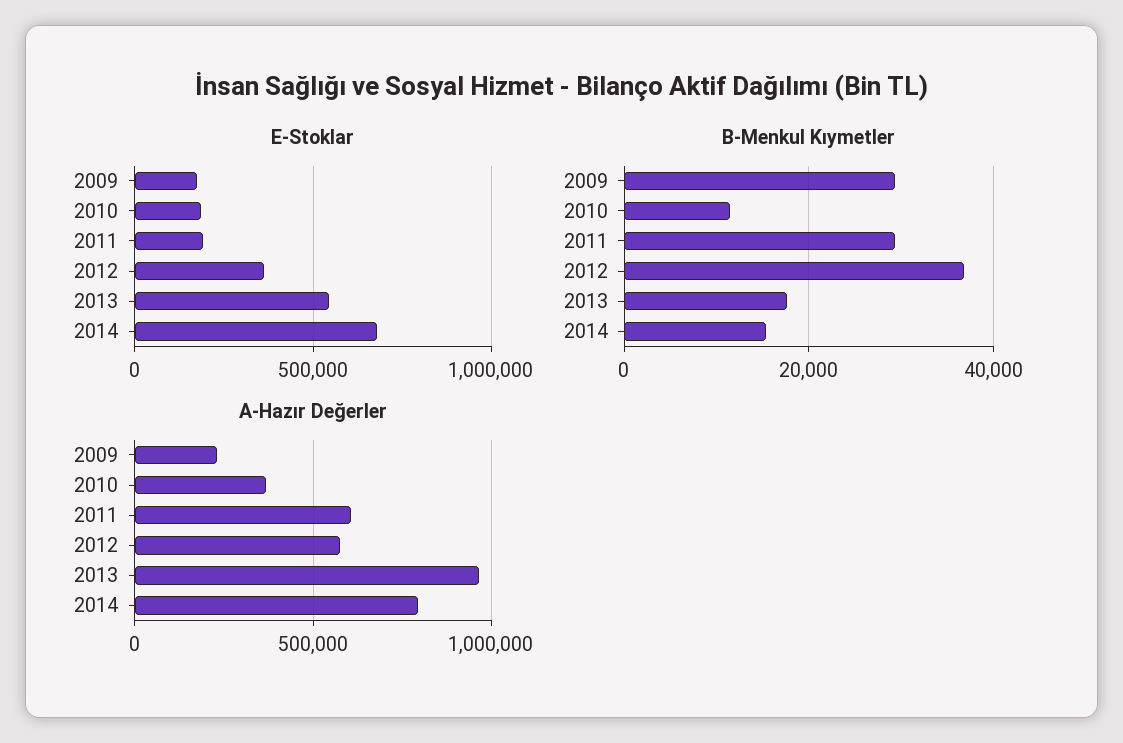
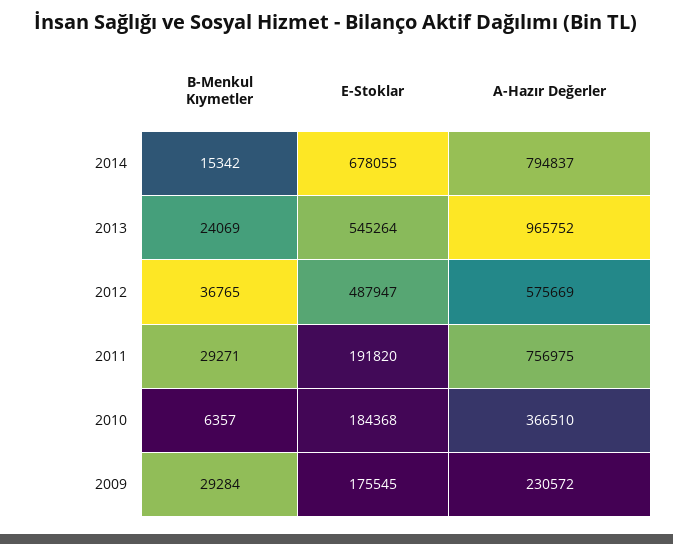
E-Stoklar, 2012: 350000 -> 487947
B-Menkul Kıymetler, 2010: 12000 -> 6357
B-Menkul Kıymetler, 2013: 18000 -> 24069
A-Hazır Değerler, 2011: 600000 -> 756975

